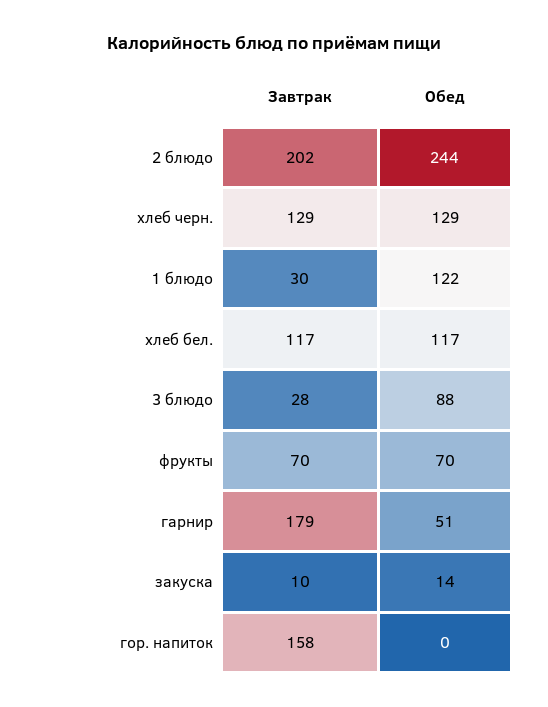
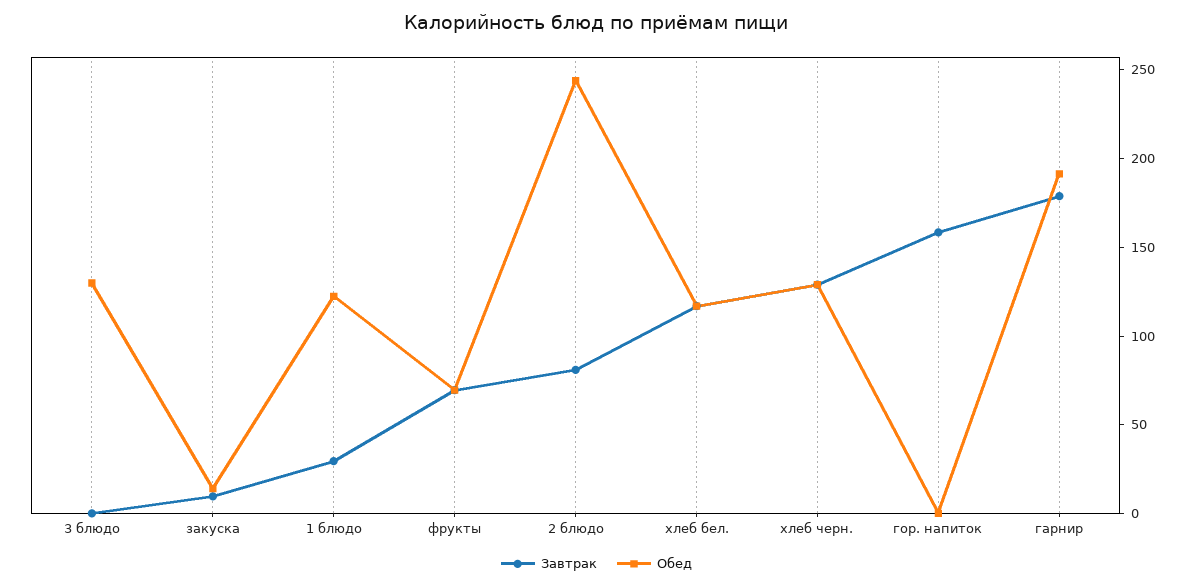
Завтрак, 2 блюдо: 202 -> 80
Завтрак, 3 блюдо: 28 -> 0
Обед, 3 блюдо: 88 -> 130
Обед, гарнир: 51 -> 190

